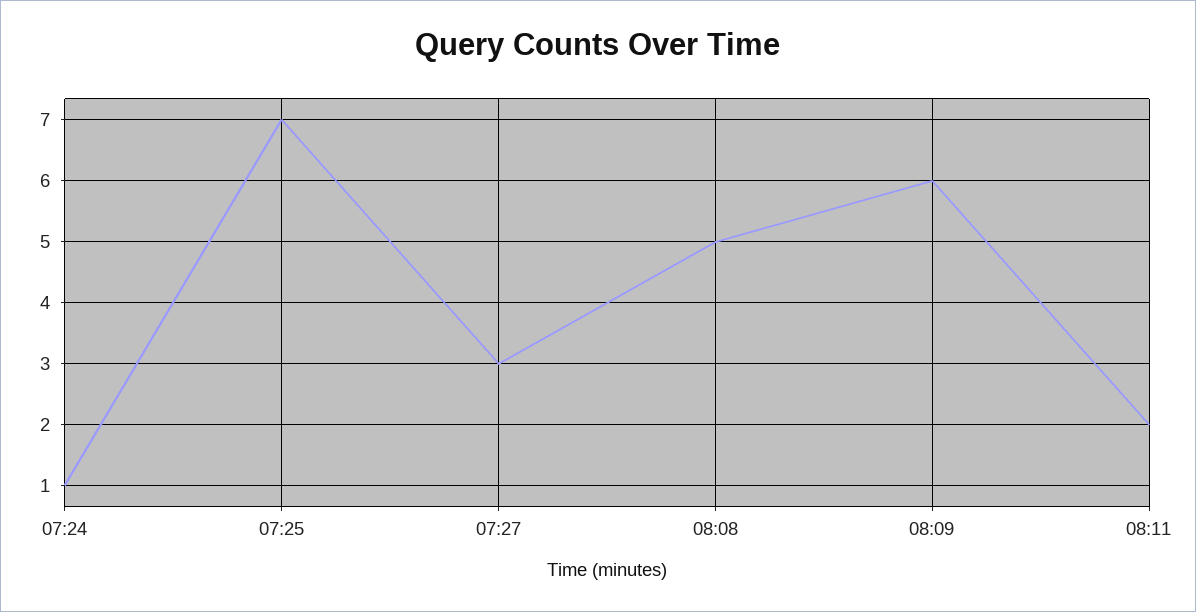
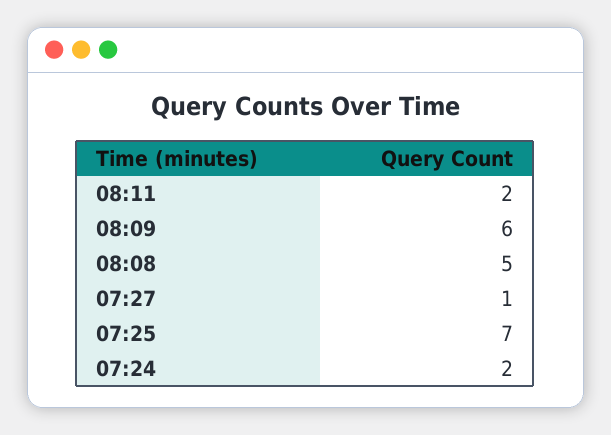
07:24: 1 -> 2
07:27: 3 -> 1

